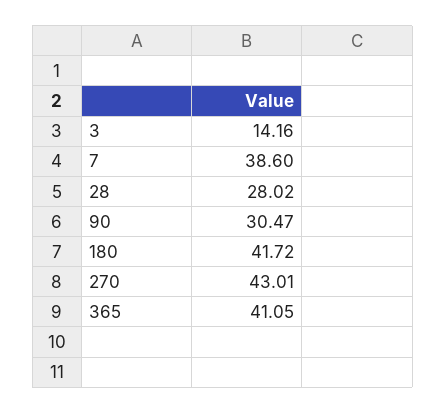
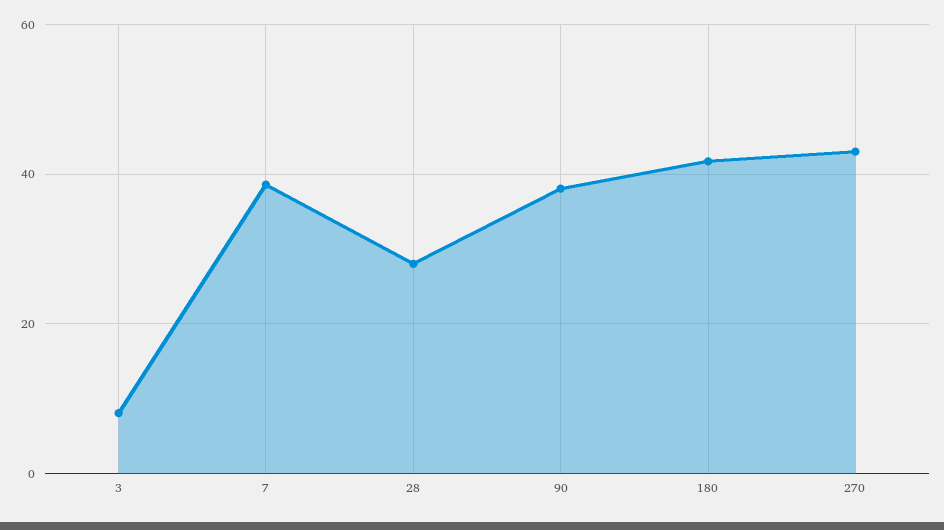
3: 14.16 -> 8
90: 30.47 -> 38
365: 41.05 -> none

